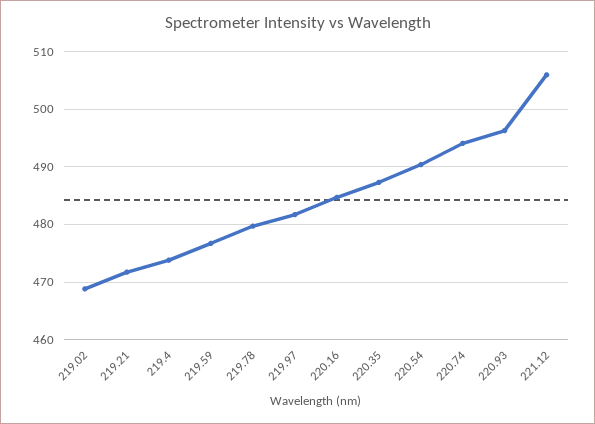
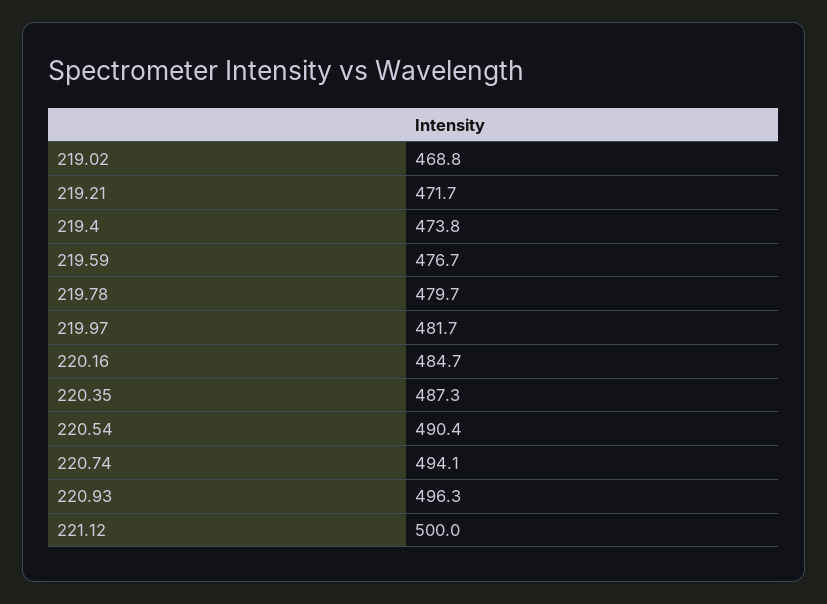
221.12: 506 -> 500

